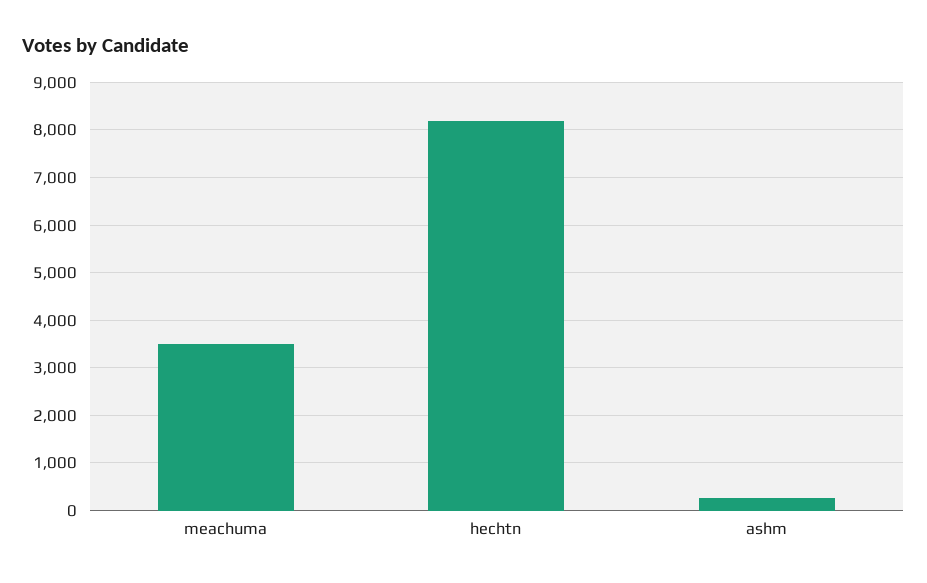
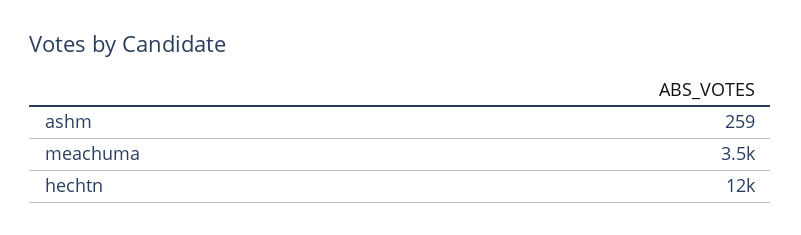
hechtn: 8200 -> 12000

